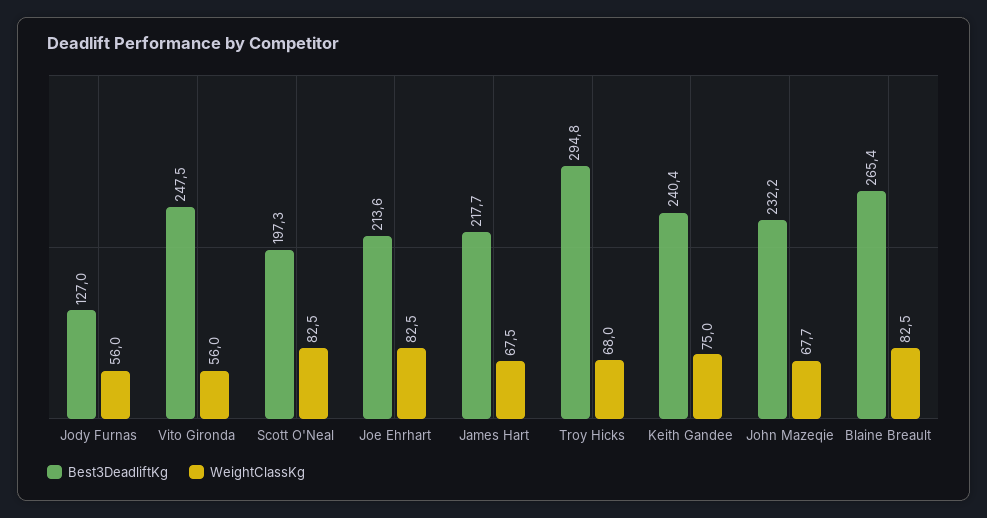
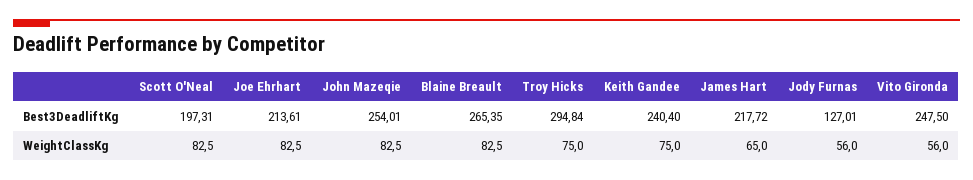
WeightClassKg, James Hart: 67.5 -> 65
WeightClassKg, Troy Hicks: 68 -> 75
Best3DeadliftKg, John Mazeqie: 232.2 -> 254.01
WeightClassKg, John Mazeqie: 67.7 -> 82.5

